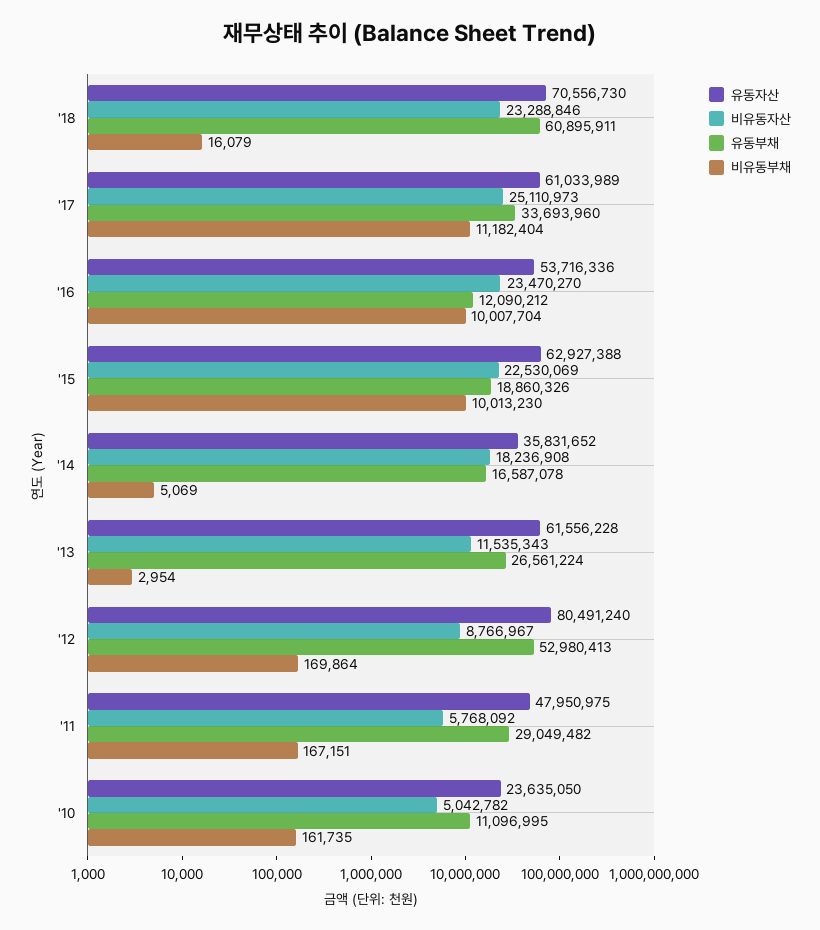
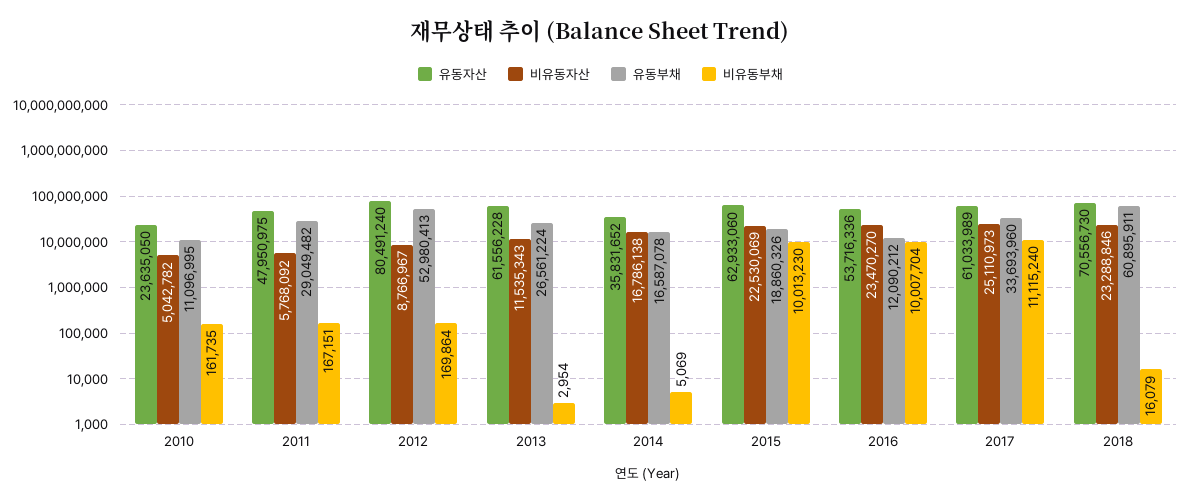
비유동부채, '17: 11182404 -> 11115240
유동자산, '15: 62927388 -> 62933060
비유동자산, '14: 18236908 -> 16786138

